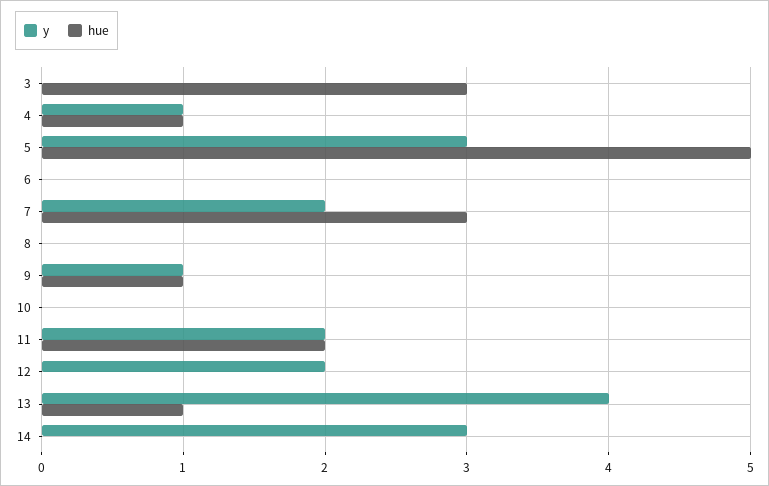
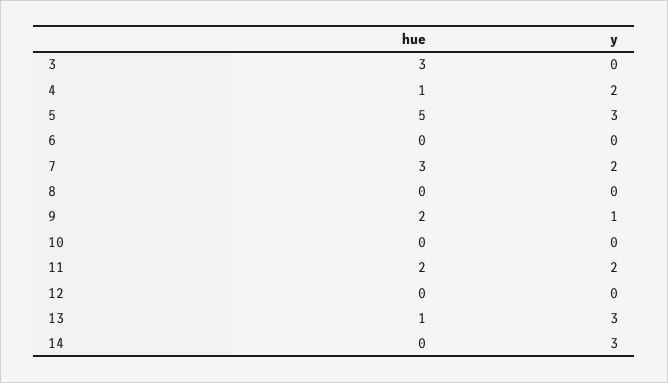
y, 4: 1 -> 2
hue, 9: 1 -> 2
y, 12: 2 -> 0
y, 13: 4 -> 3

